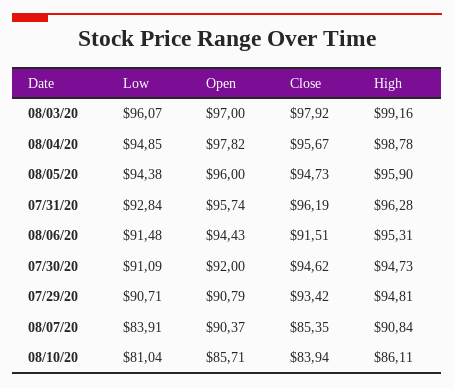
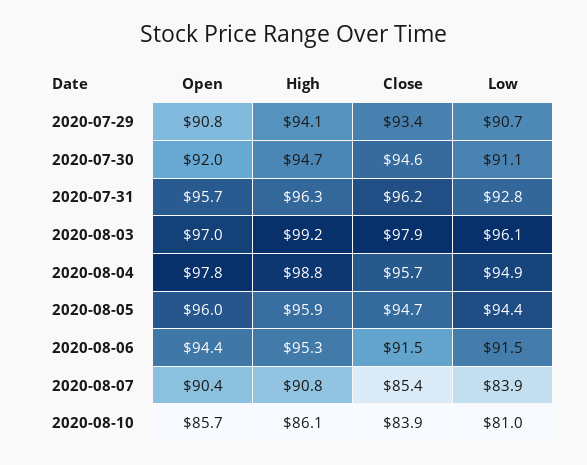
High, 07/29/20: 94.81 -> 94.1

